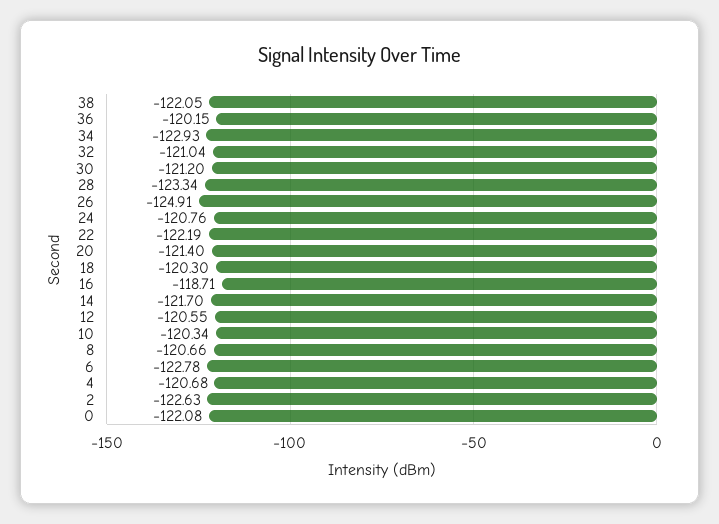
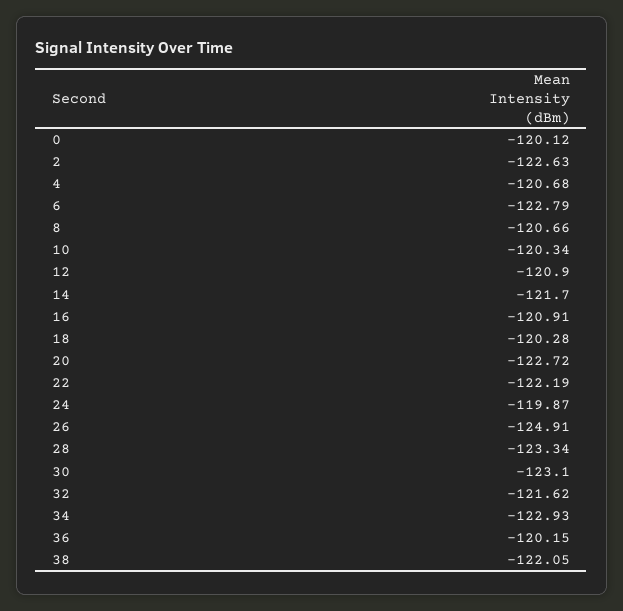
32: -121.04 -> -121.62
30: -121.2 -> -123.1
24: -120.76 -> -119.87
20: -121.4 -> -122.72
18: -120.3 -> -120.28
16: -118.71 -> -120.91
12: -120.55 -> -120.9
6: -122.78 -> -122.79
0: -122.08 -> -120.12

